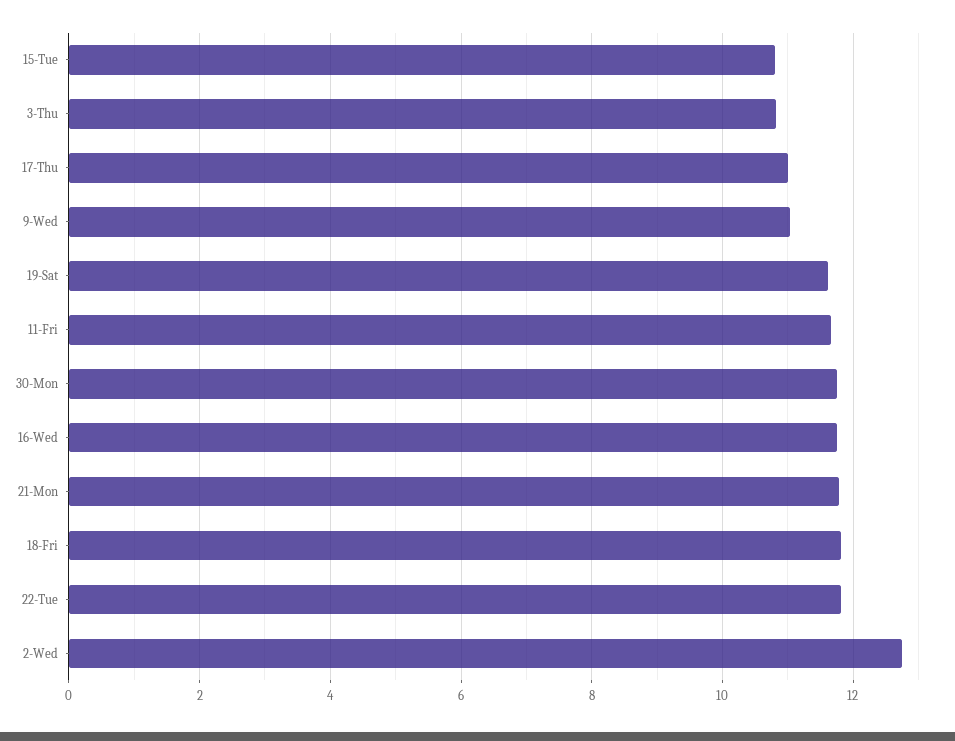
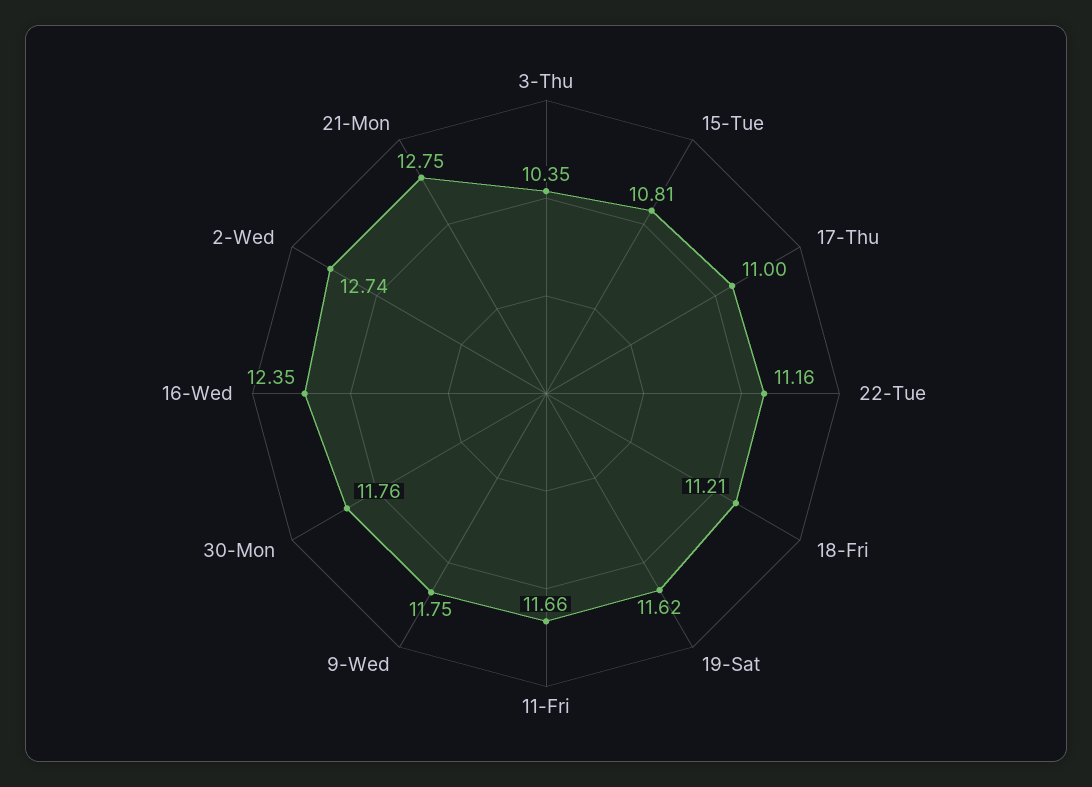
3-Thu: 10.8 -> 10.35
9-Wed: 11 -> 11.75
16-Wed: 11.8 -> 12.35
21-Mon: 11.8 -> 12.75
18-Fri: 11.8 -> 11.21
22-Tue: 11.8 -> 11.16

